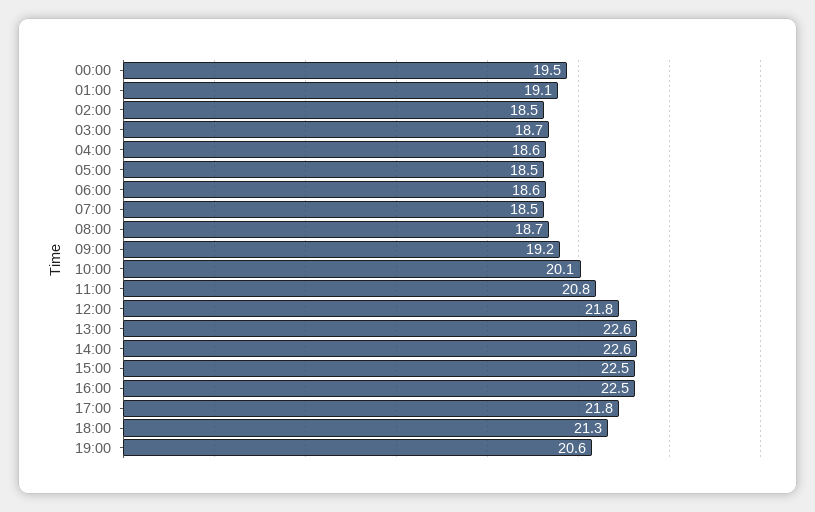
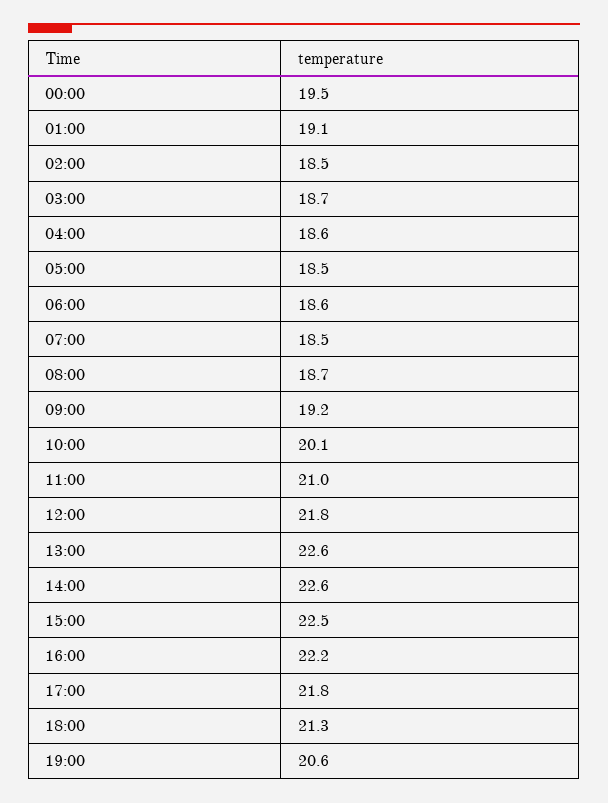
11:00: 20.8 -> 21
16:00: 22.5 -> 22.2

